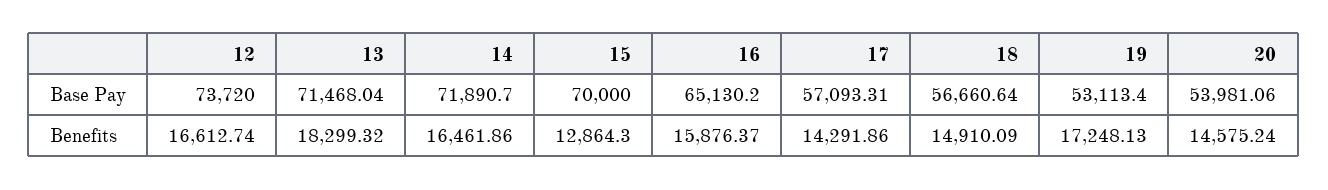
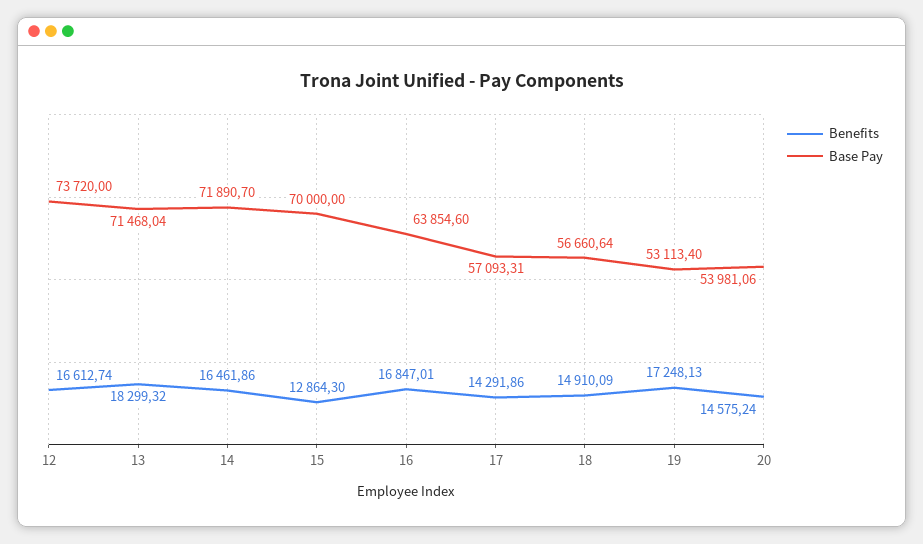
Base Pay, 16: 65130.2 -> 63854.6
Benefits, 16: 15876.37 -> 16847.01

